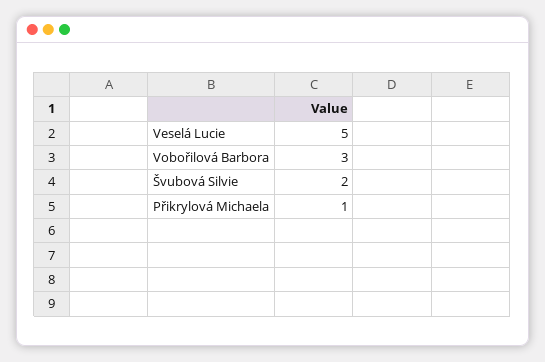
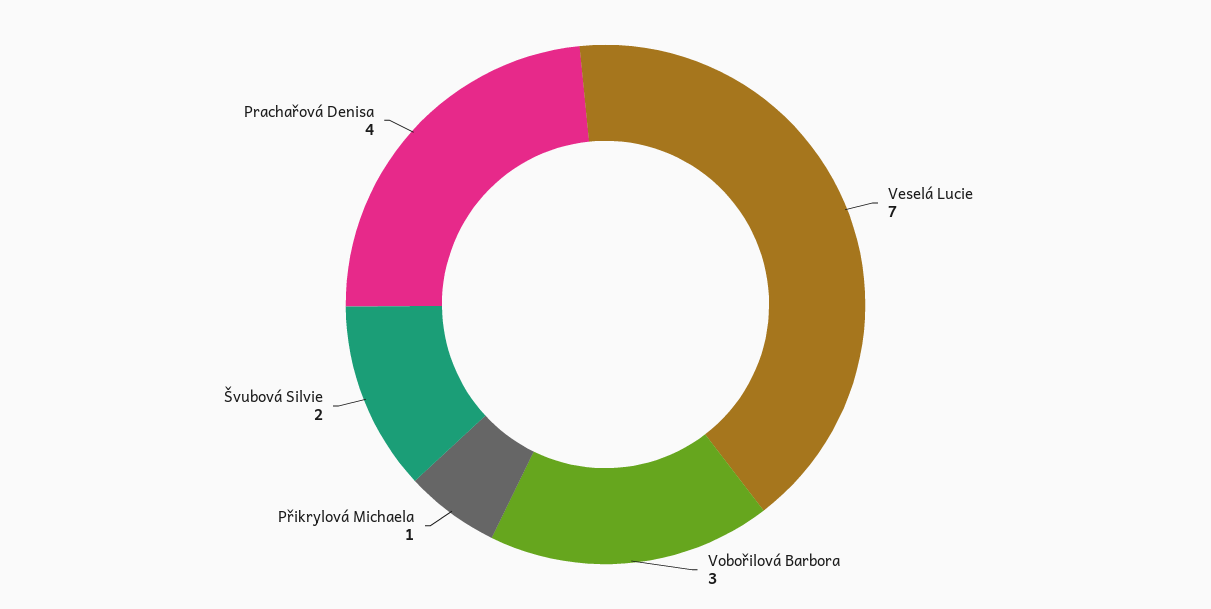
Veselá Lucie: 5 -> 7
Prachařová Denisa: none -> 4

